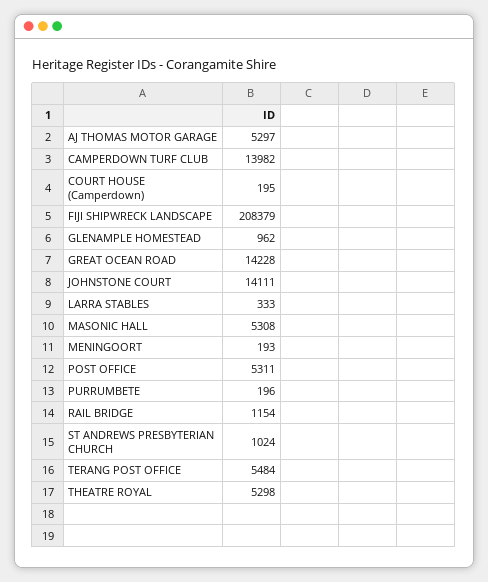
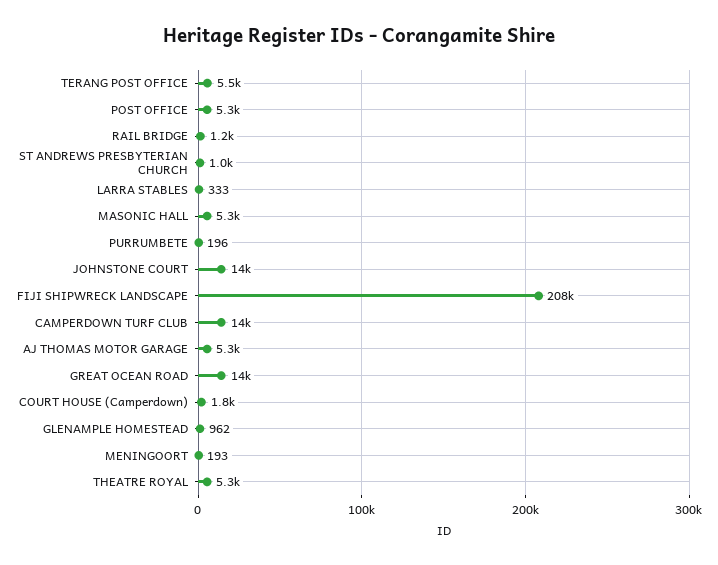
COURT HOUSE (Camperdown): 195 -> 1800

